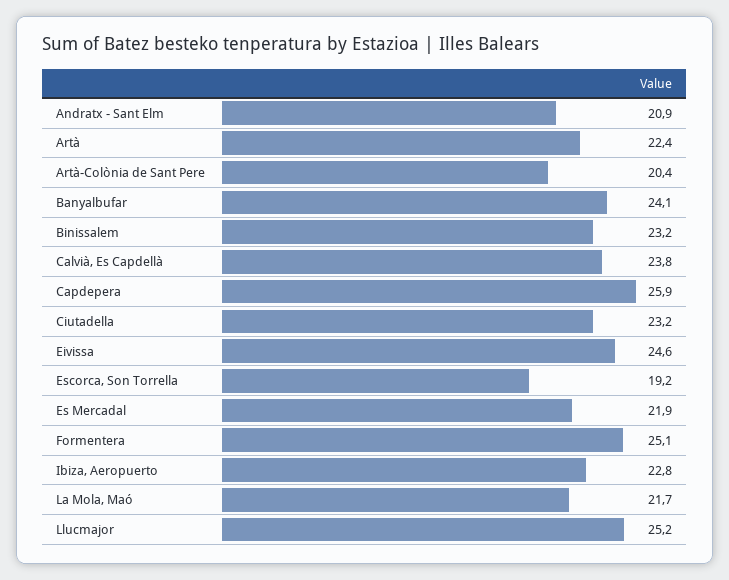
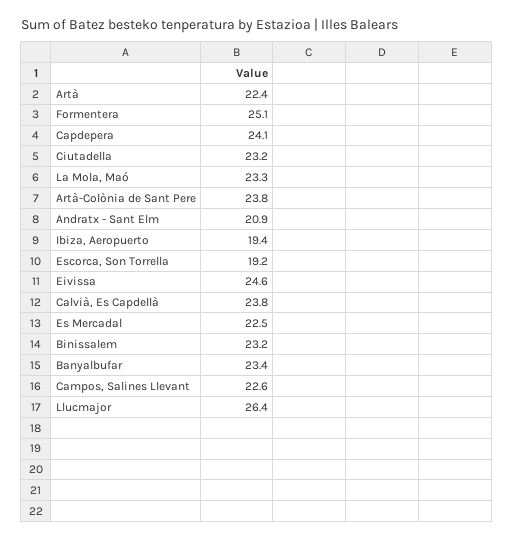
Artà-Colònia de Sant Pere: 20.4 -> 23.8
Banyalbufar: 24.1 -> 23.4
Capdepera: 25.9 -> 24.1
Es Mercadal: 21.9 -> 22.5
Ibiza, Aeropuerto: 22.8 -> 19.4
La Mola, Maó: 21.7 -> 23.3
Llucmajor: 25.2 -> 26.4
Campos, Salines Llevant: none -> 22.6

